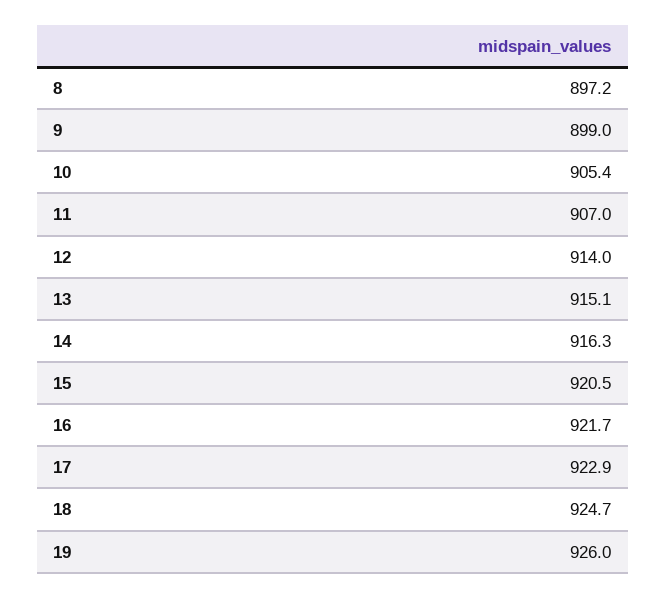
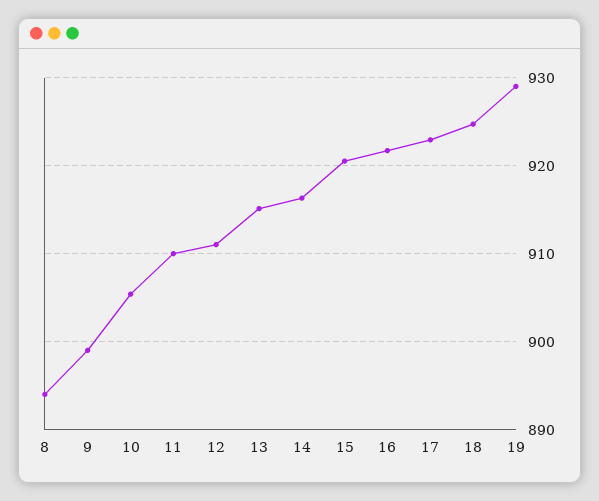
8: 897.2 -> 894
11: 907 -> 910
12: 914 -> 911
19: 926 -> 929

